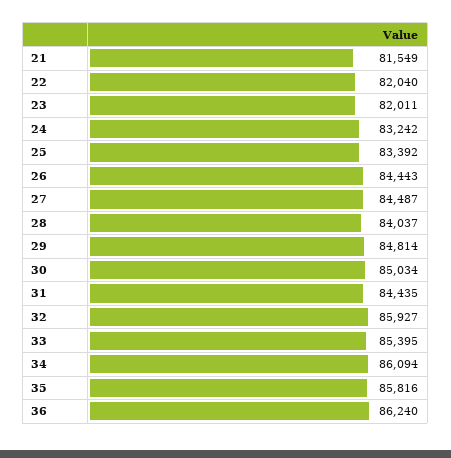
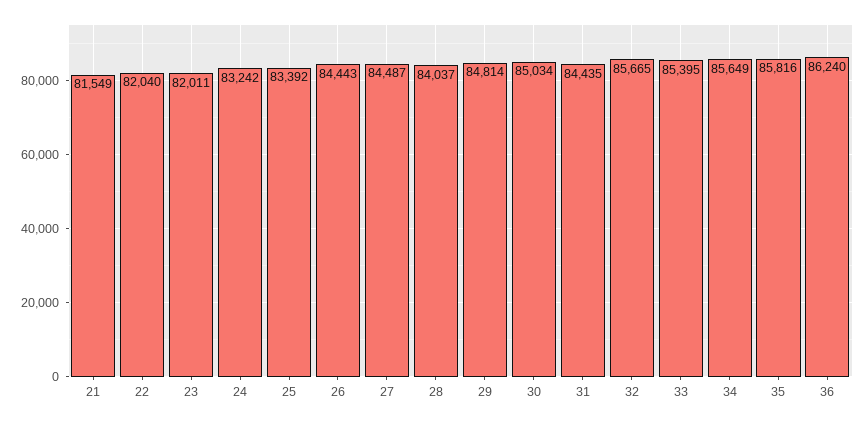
32: 85927 -> 85665
34: 86094 -> 85649

